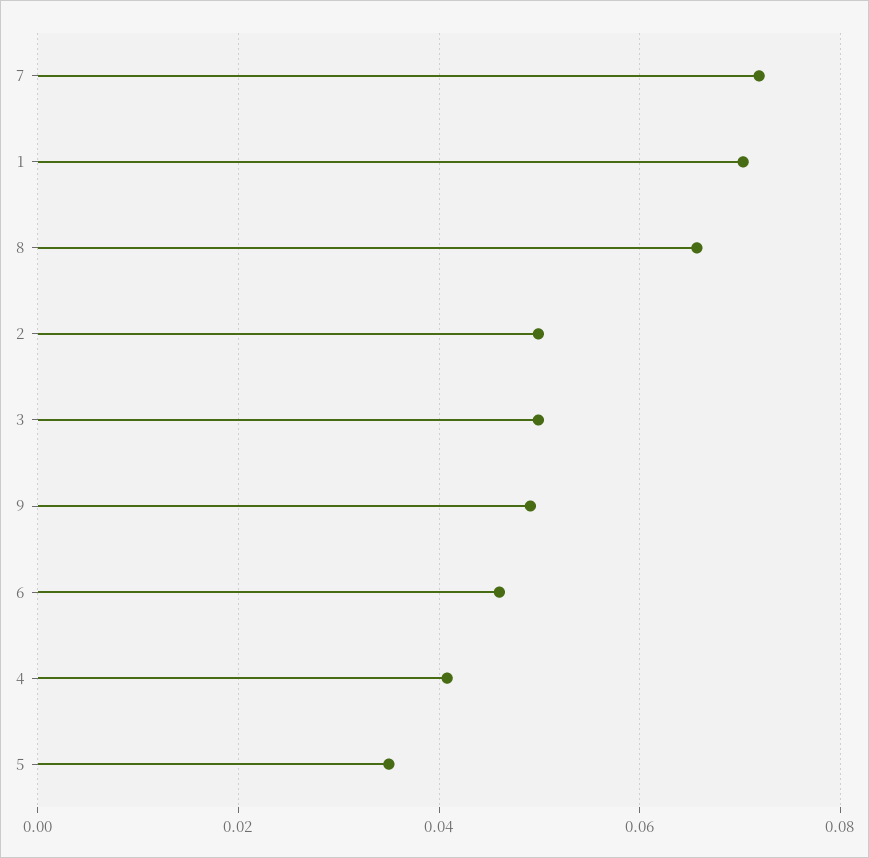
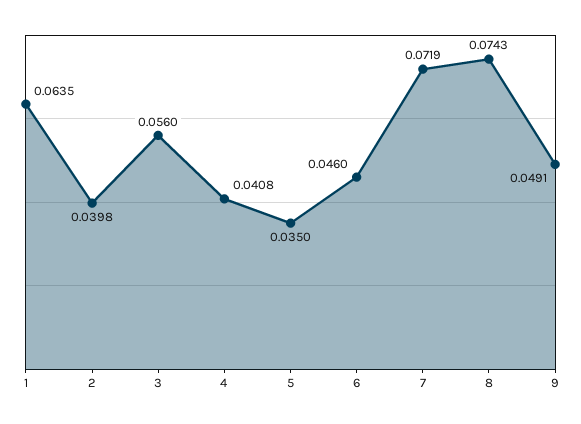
1: 0.07 -> 0.0635
8: 0.066 -> 0.0743
2: 0.05 -> 0.0398
3: 0.05 -> 0.056

